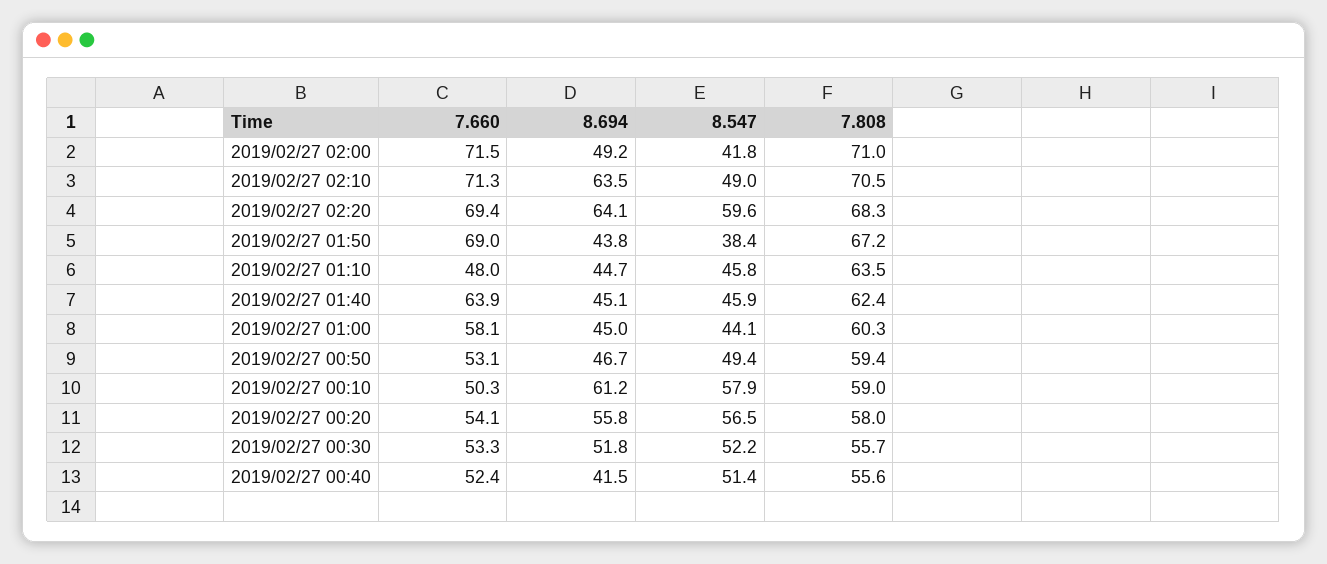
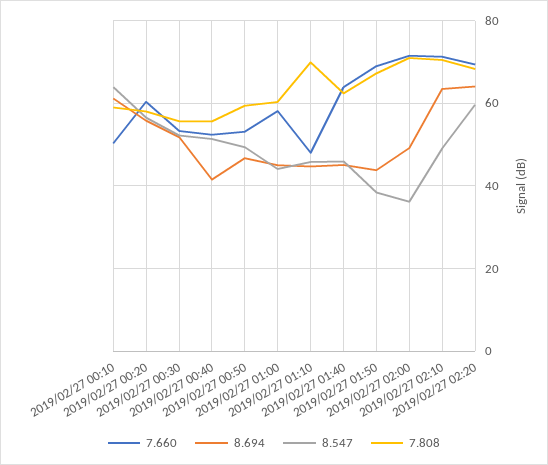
8.547, 2019/02/27 02:00: 41.8 -> 36
7.808, 2019/02/27 01:10: 63.5 -> 70
8.547, 2019/02/27 00:10: 57.9 -> 64
7.660, 2019/02/27 00:20: 54.1 -> 60

